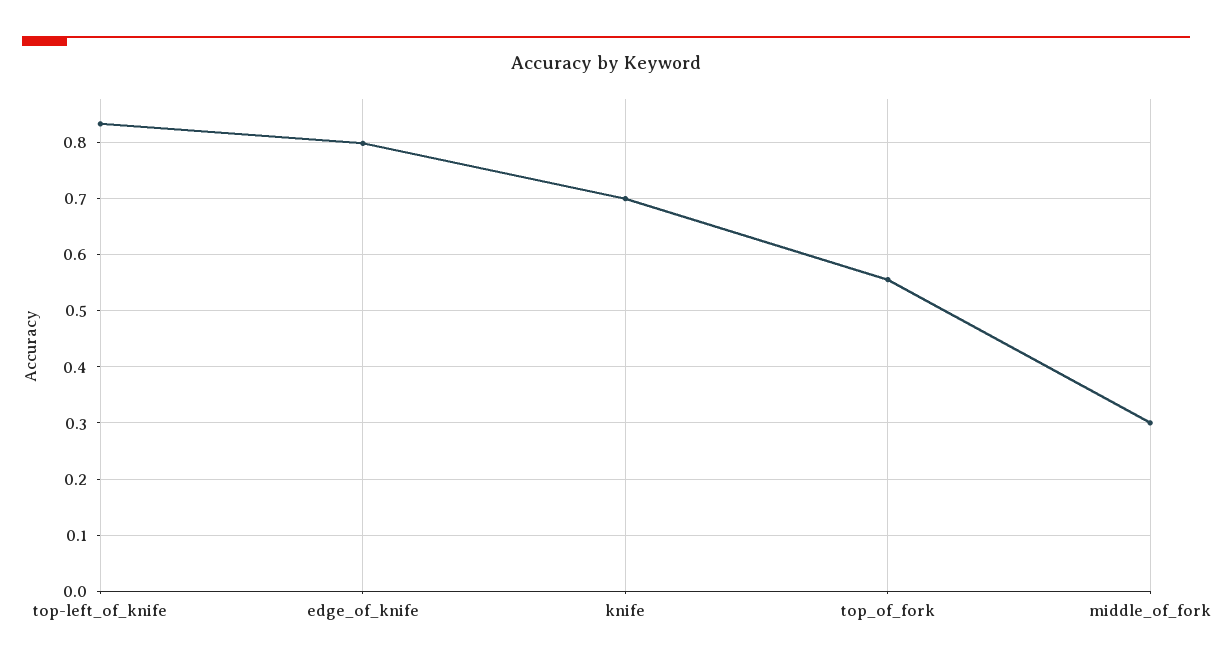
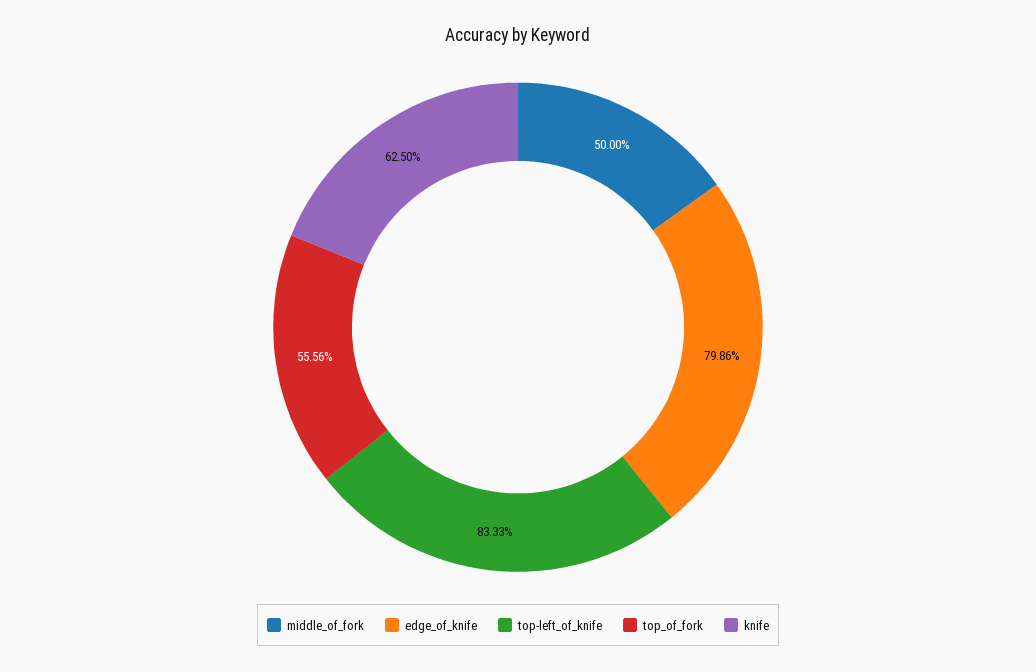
knife: 0.7 -> 0.625
middle_of_fork: 0.3 -> 0.5

